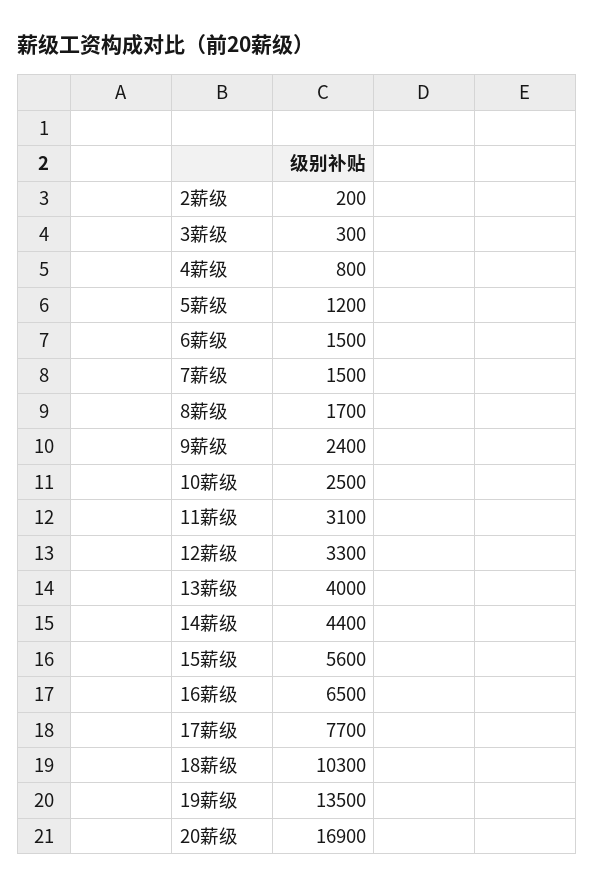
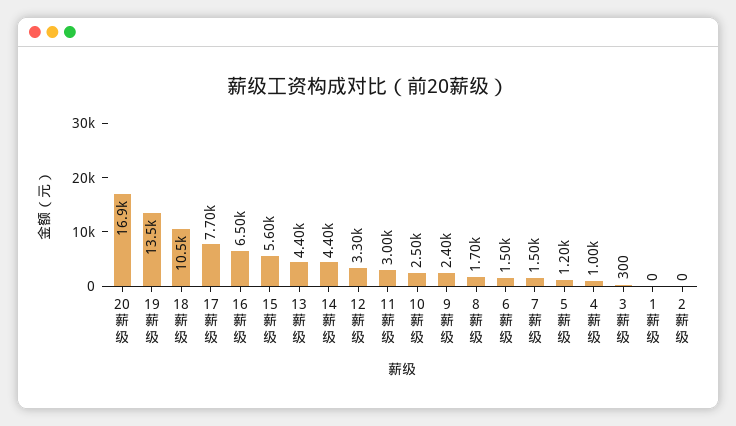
2薪级: 200 -> 0
4薪级: 800 -> 1000
11薪级: 3100 -> 3000
13薪级: 4000 -> 4400
18薪级: 10300 -> 10500
1薪级: none -> 0

